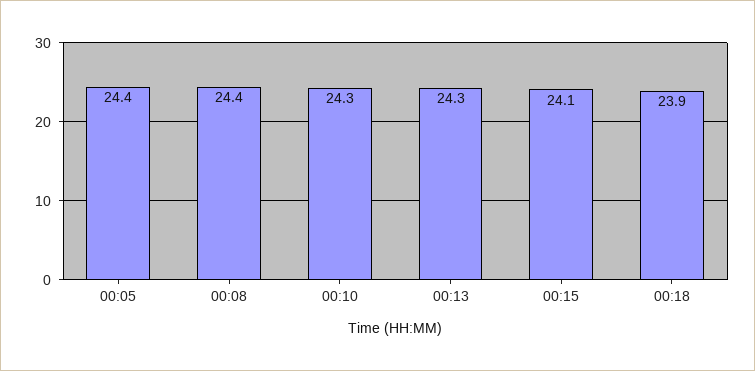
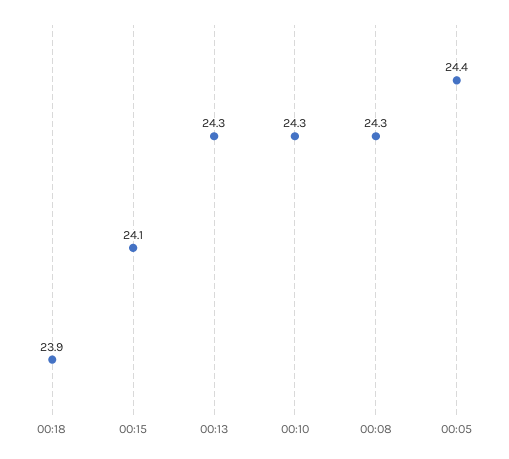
00:08: 24.4 -> 24.3

